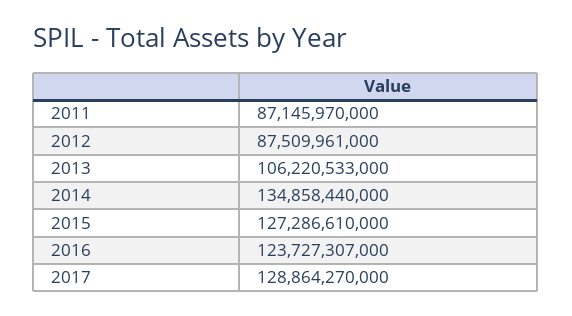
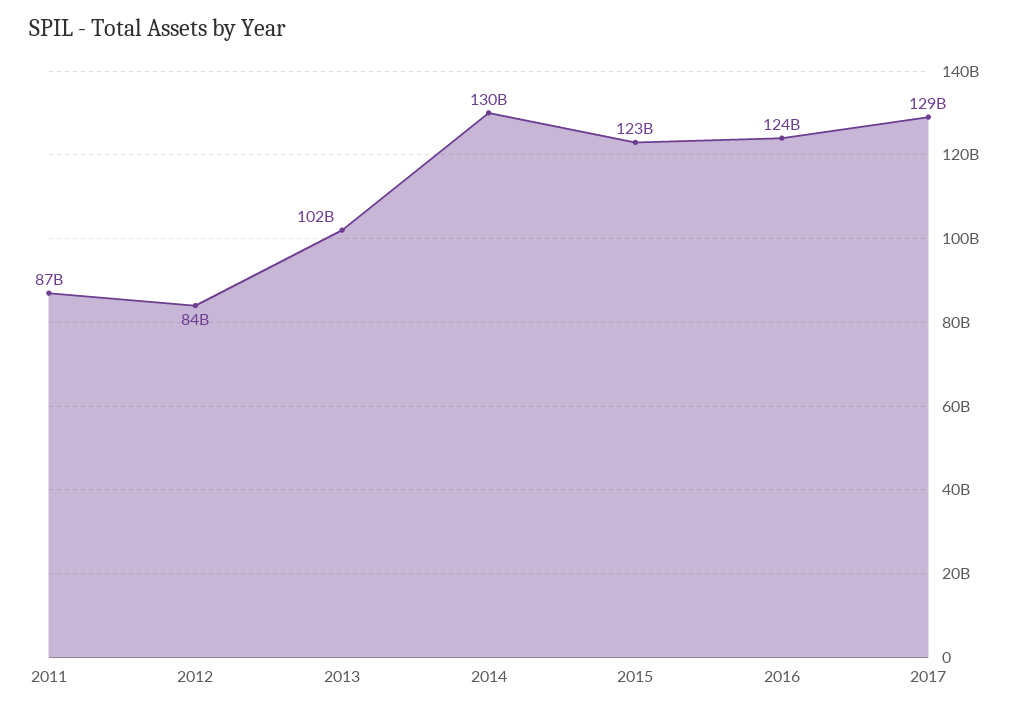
2012: 87509961000 -> 84000000000
2013: 106220533000 -> 102000000000
2014: 134858440000 -> 130000000000
2015: 127286610000 -> 123000000000

